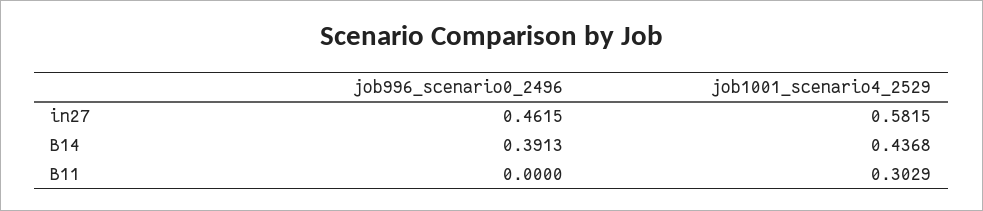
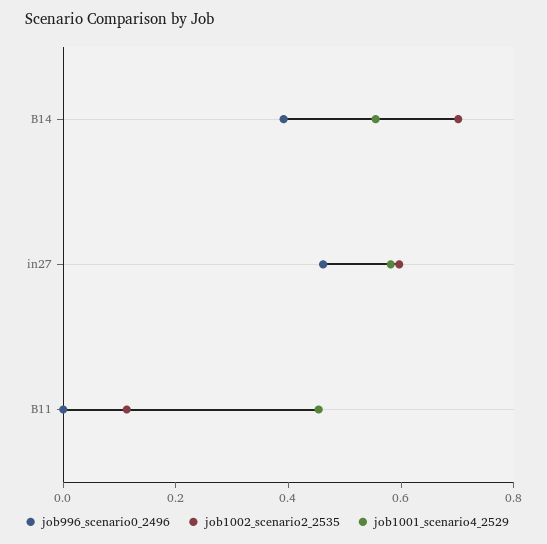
job1001_scenario4_2529, B14: 0.4368 -> 0.55
job1001_scenario4_2529, B11: 0.3029 -> 0.45
job1002_scenario2_2535, B14: none -> 0.7
job1002_scenario2_2535, in27: none -> 0.6
job1002_scenario2_2535, B11: none -> 0.1

